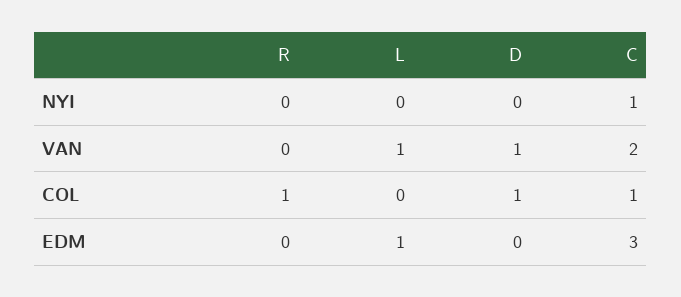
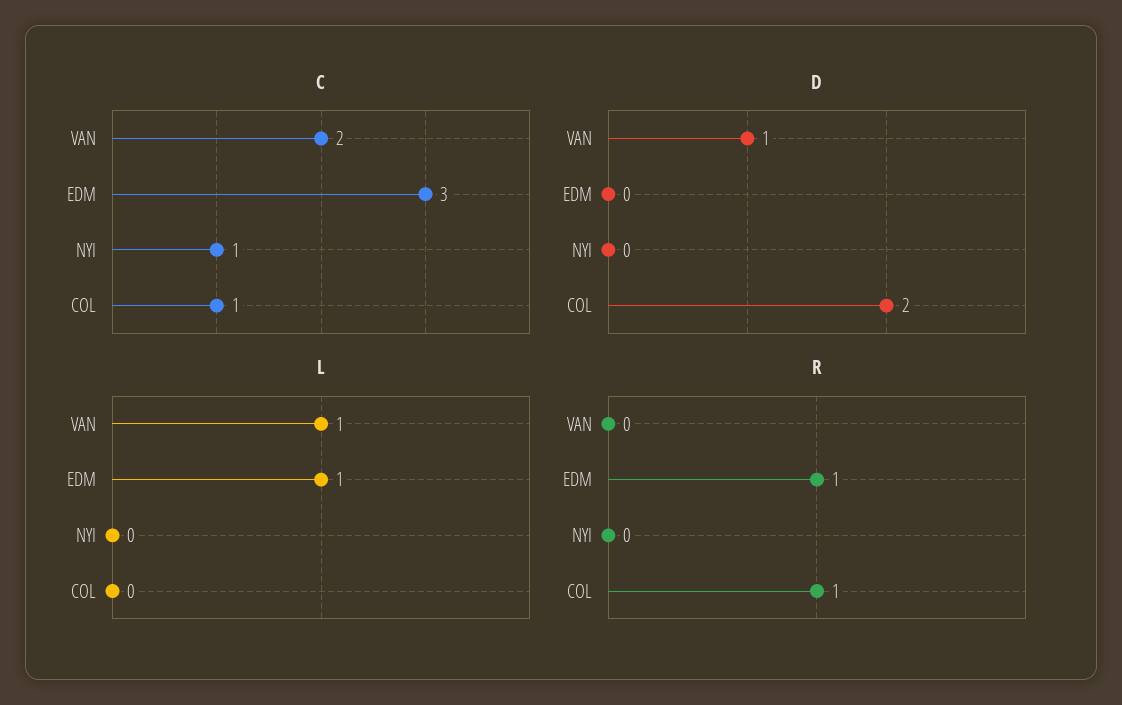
D, COL: 1 -> 2
R, EDM: 0 -> 1

